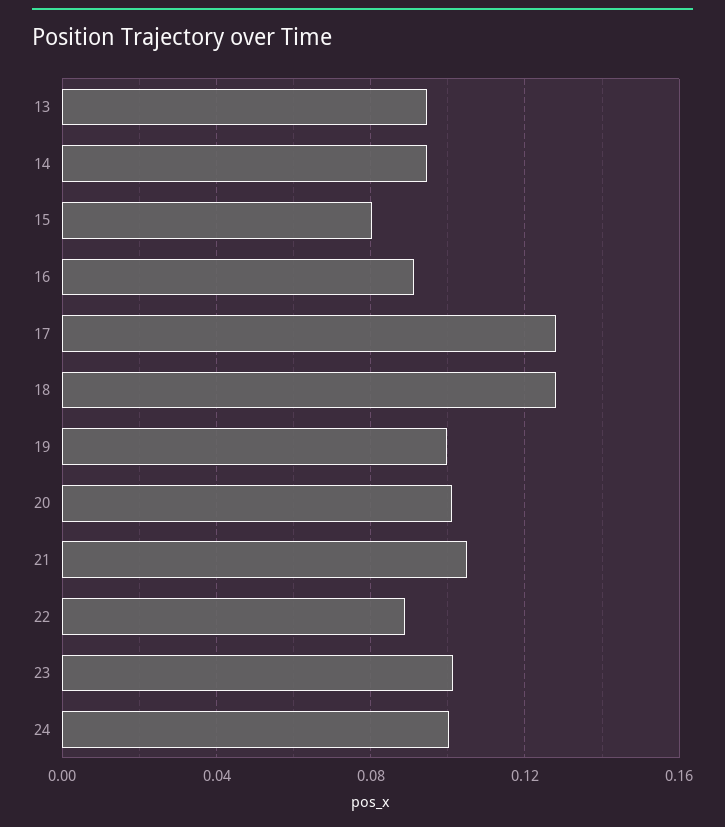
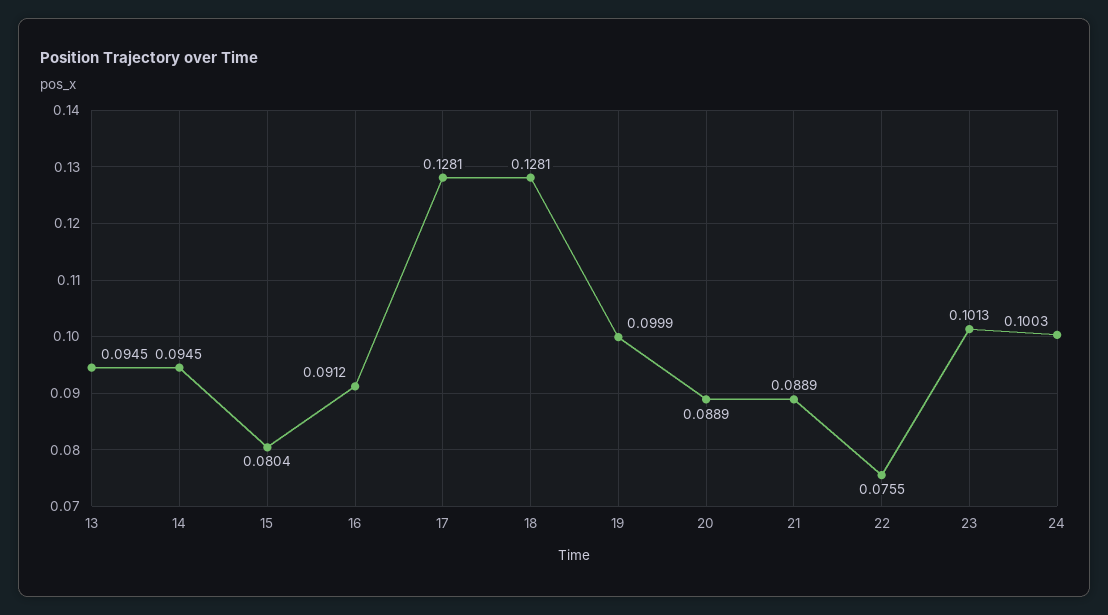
20: 0.1 -> 0.0889
21: 0.105 -> 0.0889
22: 0.09 -> 0.0755

